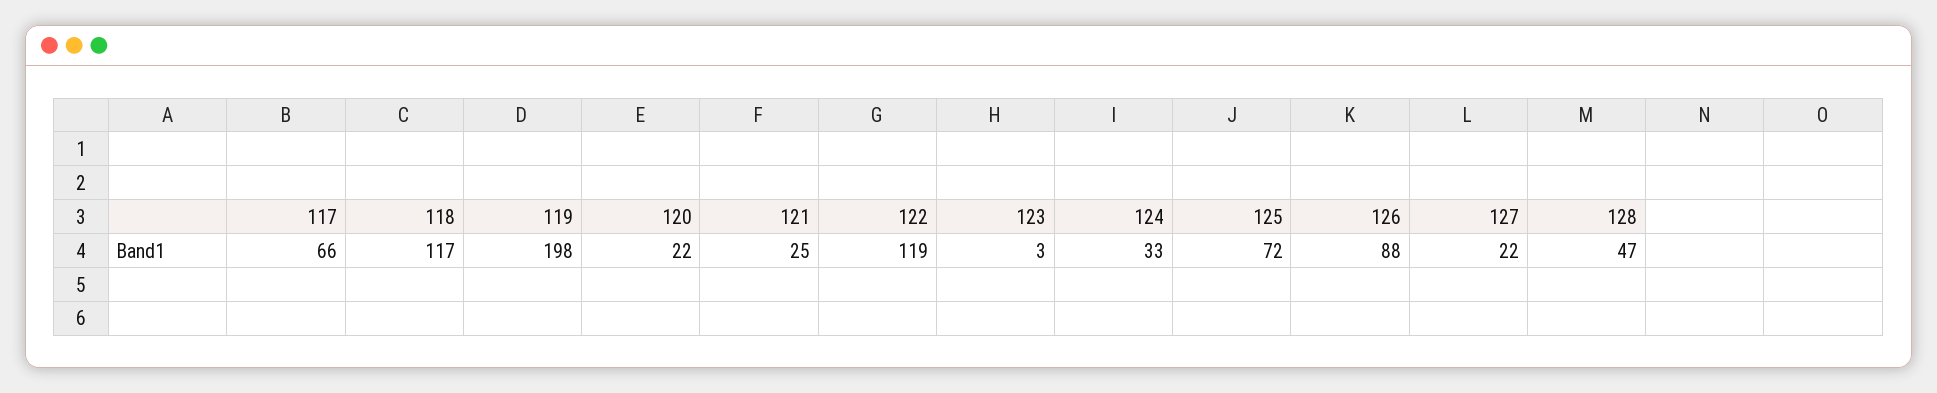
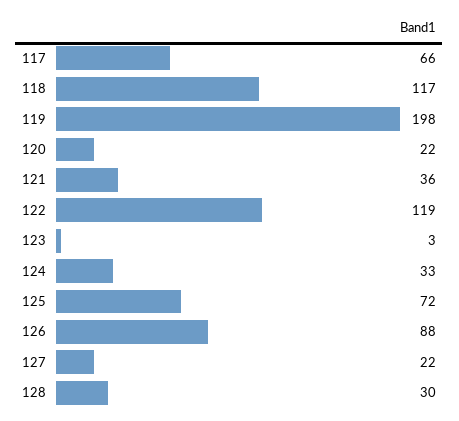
121: 25 -> 36
128: 47 -> 30

